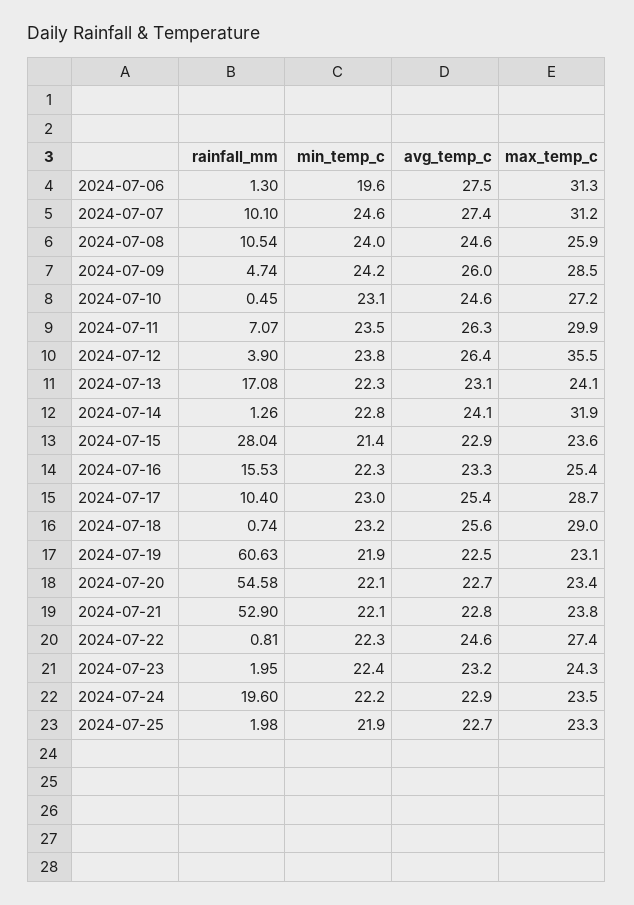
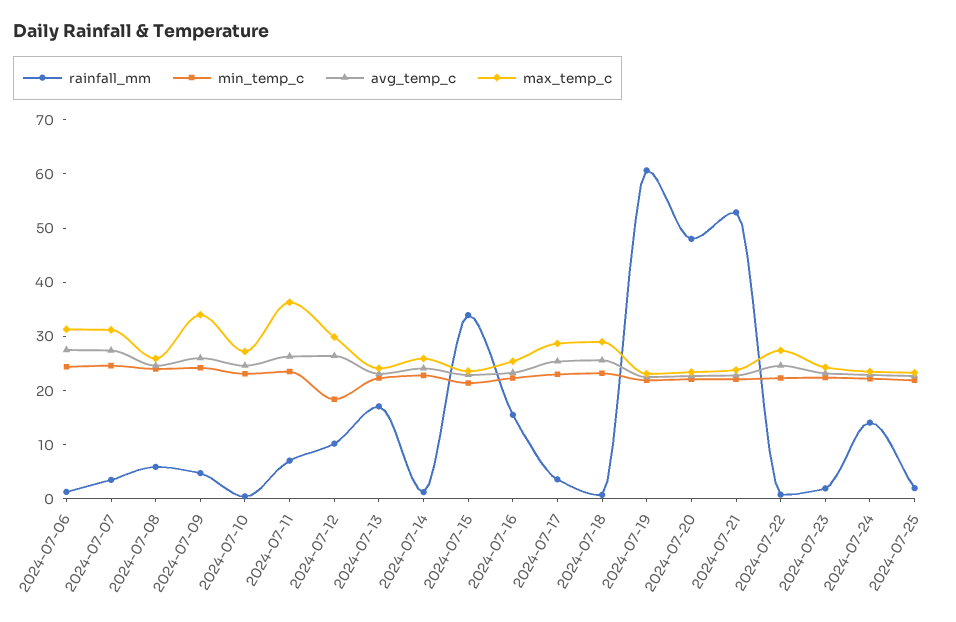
min_temp_c, 2024-07-06: 19.6 -> 24
rainfall_mm, 2024-07-07: 10.1 -> 4
rainfall_mm, 2024-07-08: 10.54 -> 6
max_temp_c, 2024-07-09: 28.5 -> 34
max_temp_c, 2024-07-11: 29.9 -> 36
rainfall_mm, 2024-07-12: 3.9 -> 10
min_temp_c, 2024-07-12: 23.8 -> 18
max_temp_c, 2024-07-12: 35.5 -> 30
max_temp_c, 2024-07-14: 31.9 -> 26
rainfall_mm, 2024-07-15: 28.04 -> 34
rainfall_mm, 2024-07-17: 10.4 -> 4
rainfall_mm, 2024-07-20: 54.58 -> 48
rainfall_mm, 2024-07-24: 19.6 -> 14

